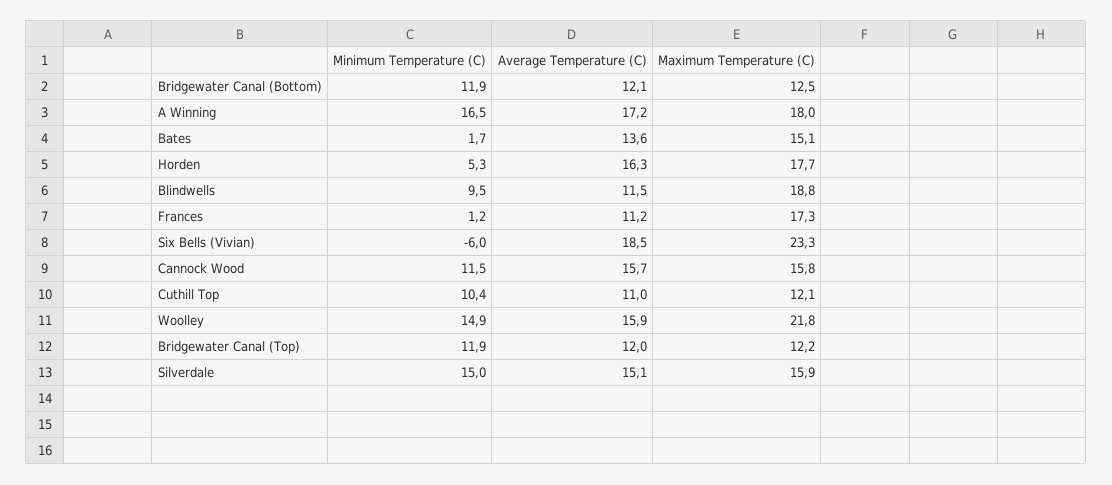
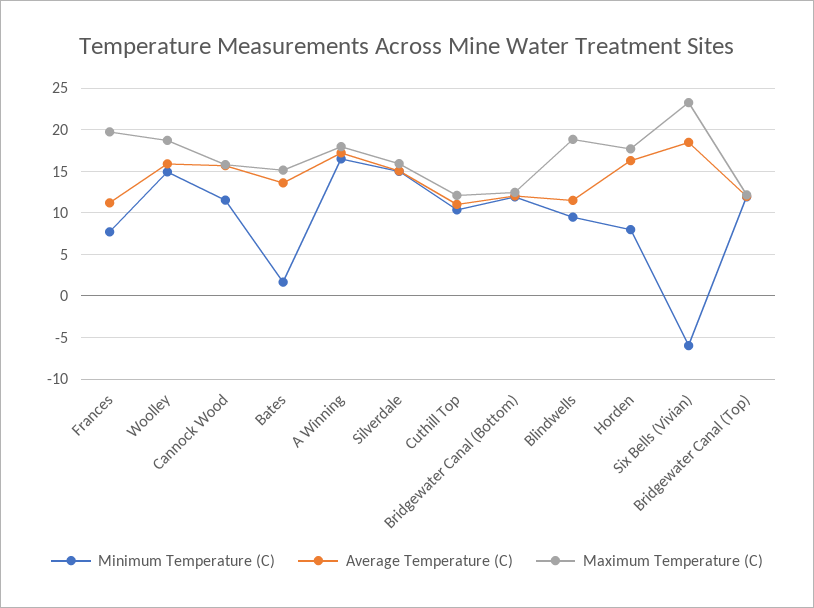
Minimum Temperature (C), Horden: 5.3 -> 8
Minimum Temperature (C), Frances: 1.2 -> 8
Maximum Temperature (C), Frances: 17.3 -> 20
Maximum Temperature (C), Woolley: 21.8 -> 19

